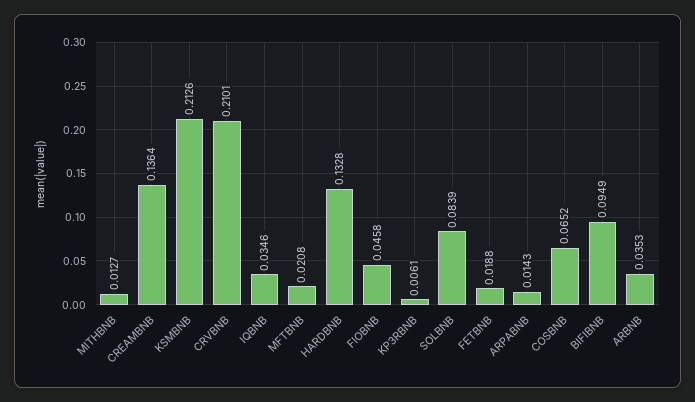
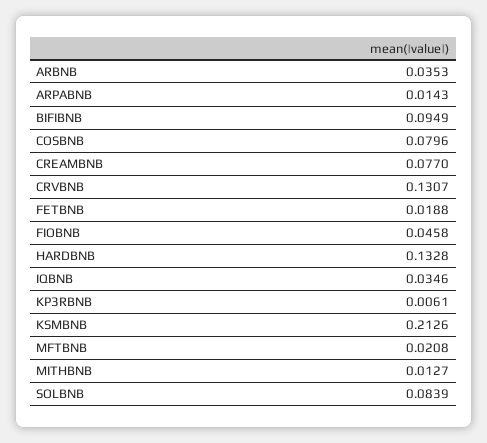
CREAMBNB: 0.1364 -> 0.077
CRVBNB: 0.2101 -> 0.1307
COSBNB: 0.0652 -> 0.0796

